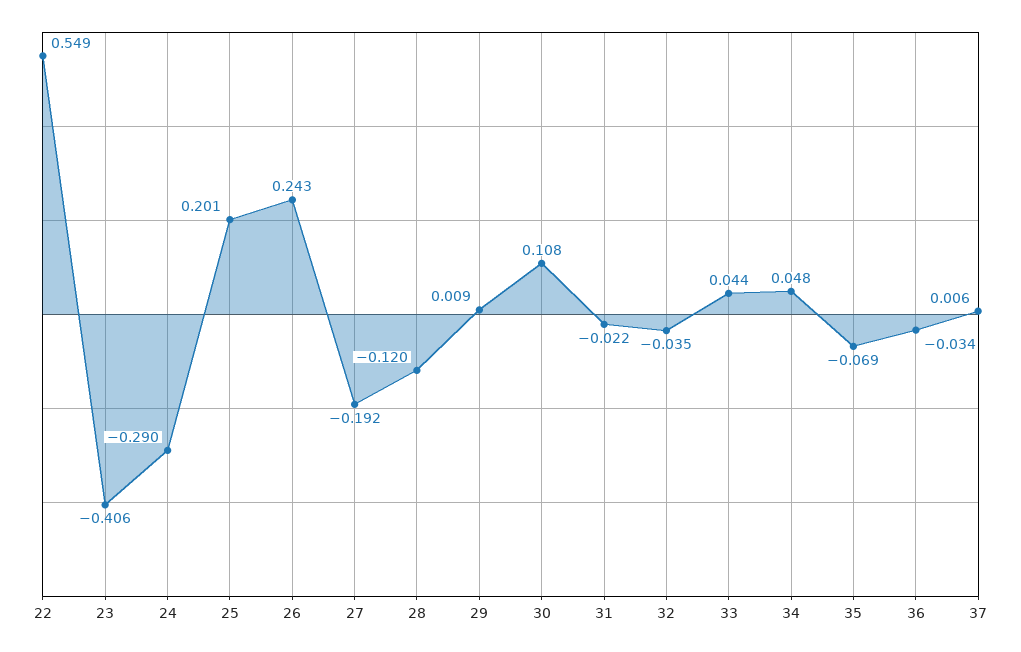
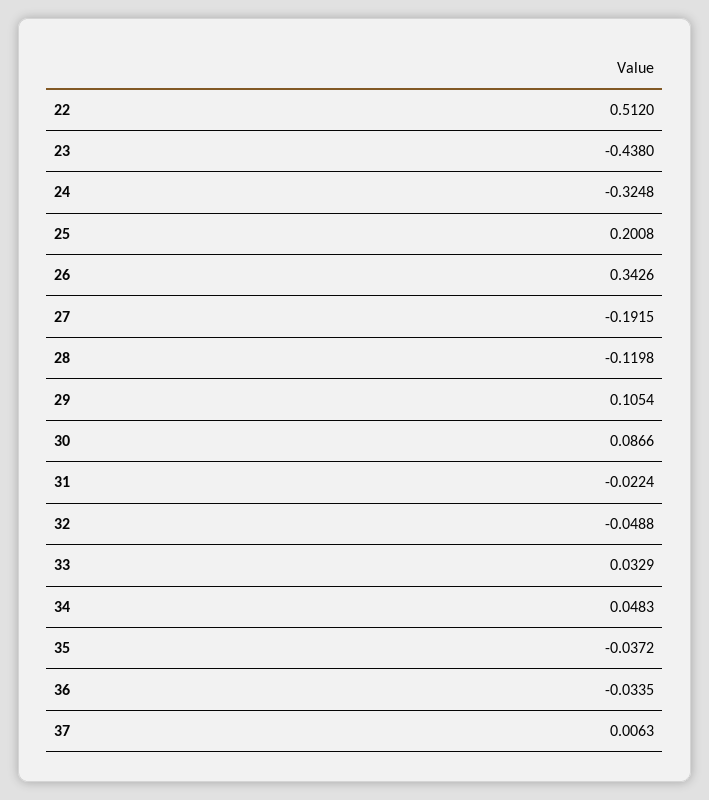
22: 0.549 -> 0.512
23: -0.406 -> -0.438
24: -0.29 -> -0.3248
26: 0.243 -> 0.3426
29: 0.009 -> 0.1054
30: 0.108 -> 0.0866
32: -0.035 -> -0.0488
33: 0.044 -> 0.0329
35: -0.069 -> -0.0372

